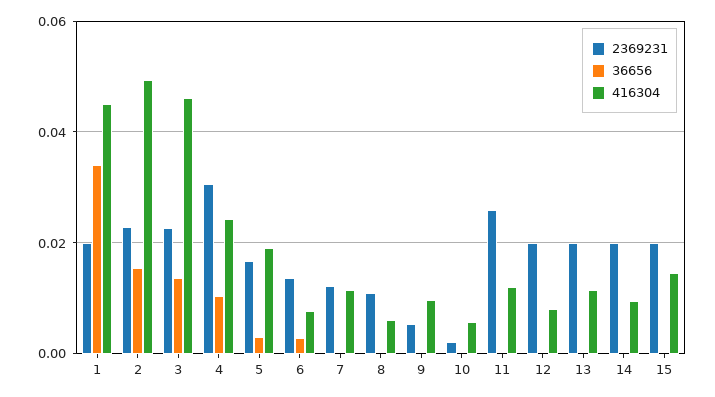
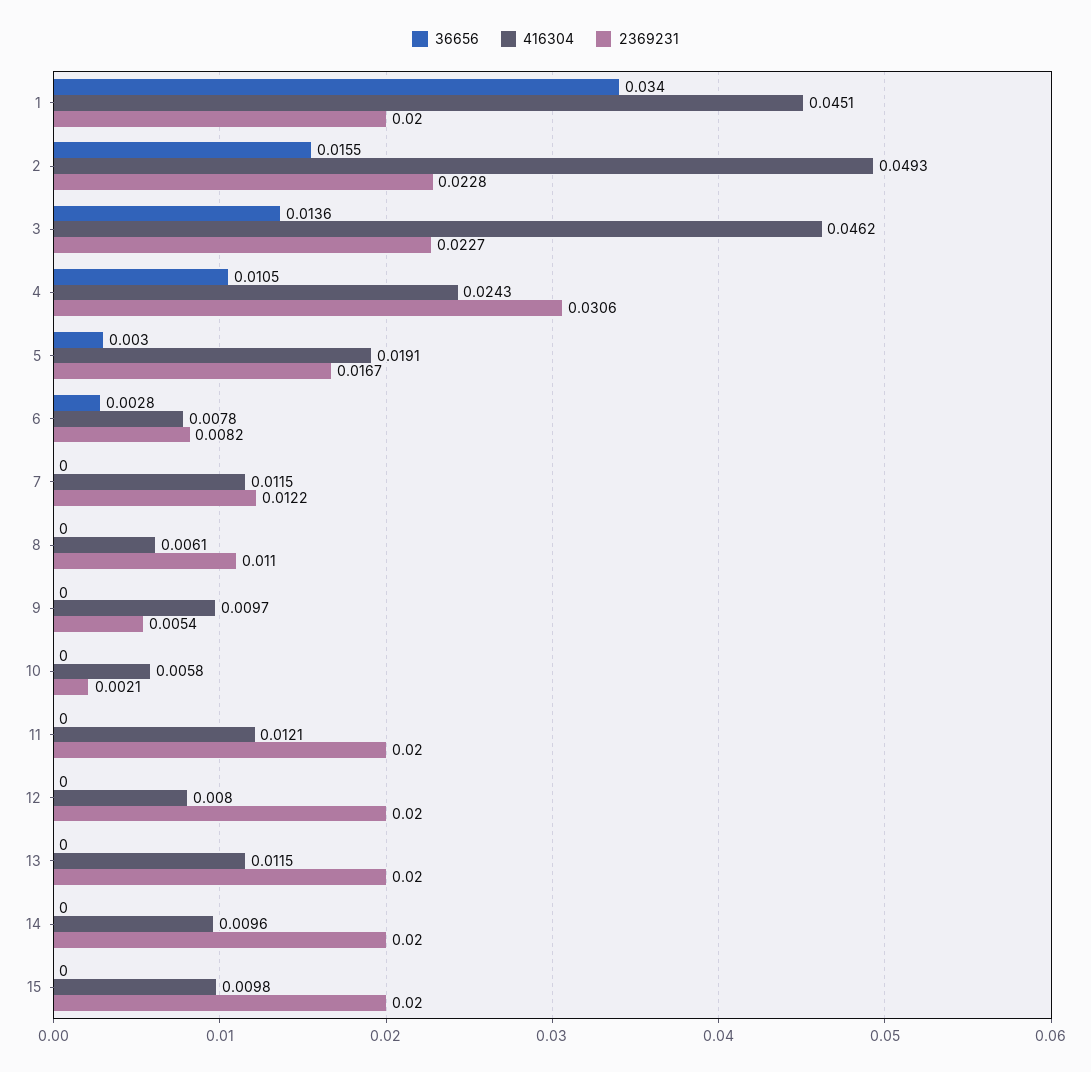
2369231, 6: 0.014 -> 0.0082
2369231, 11: 0.026 -> 0.02
416304, 15: 0.014 -> 0.0098

